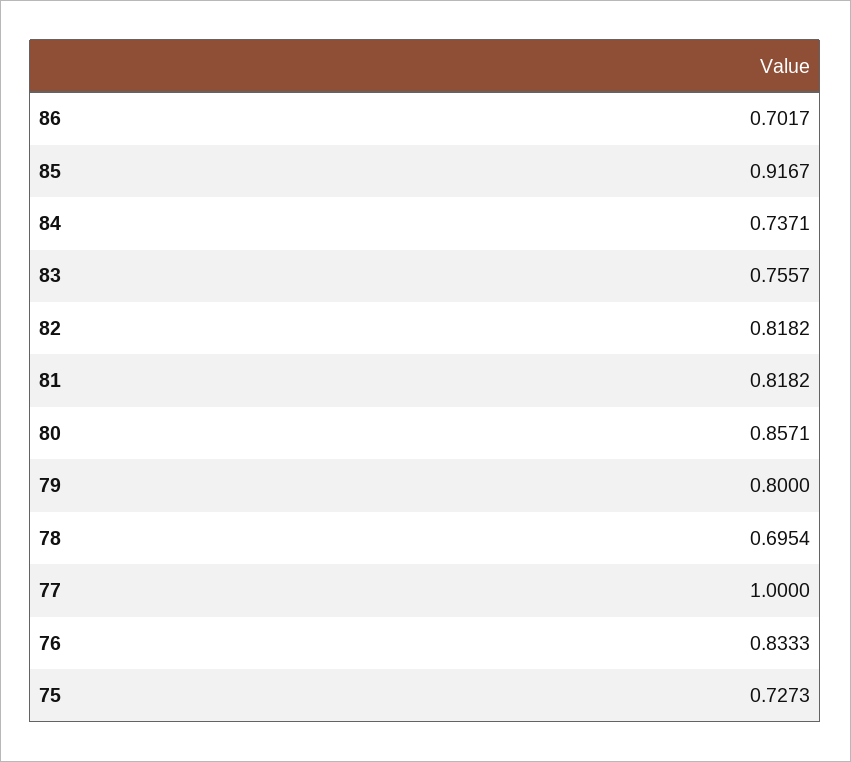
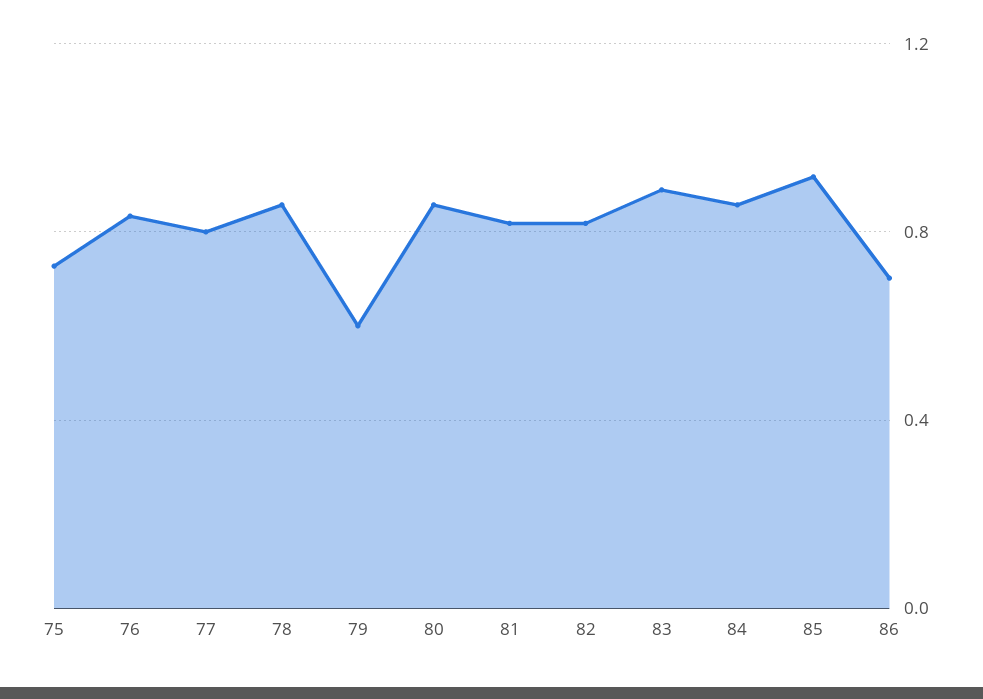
84: 0.7371 -> 0.85
83: 0.7557 -> 0.9
79: 0.8 -> 0.6
78: 0.6954 -> 0.85
77: 1 -> 0.8

